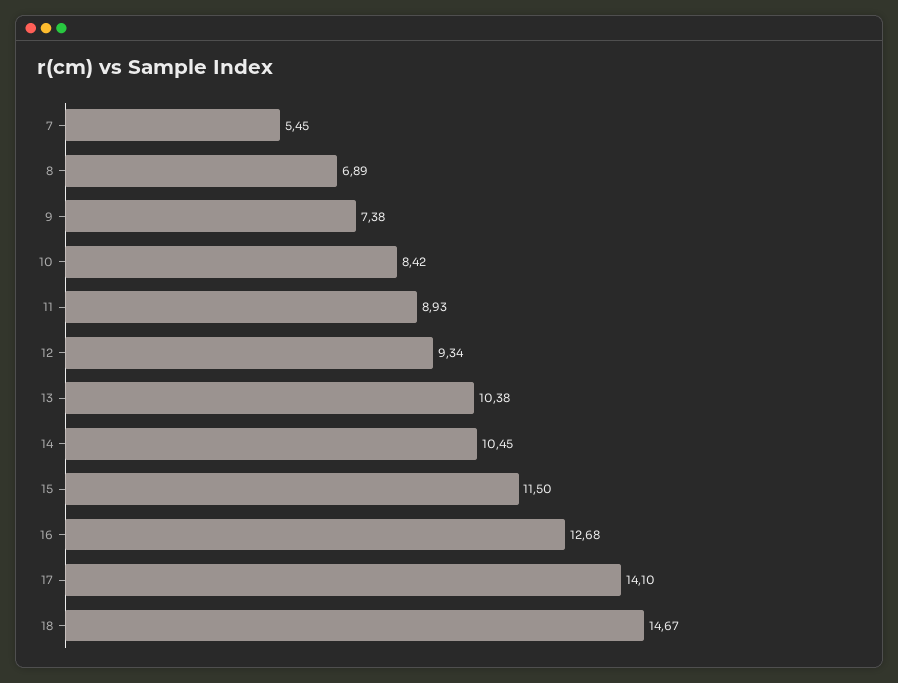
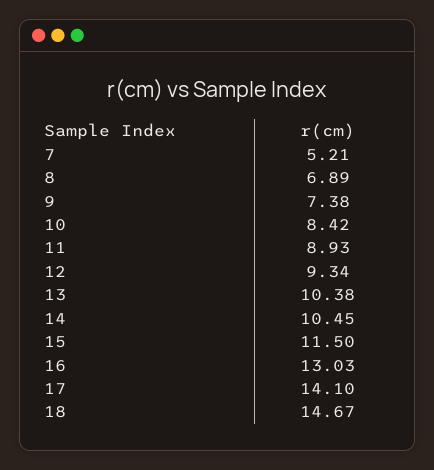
7: 5.45 -> 5.21
16: 12.68 -> 13.03

